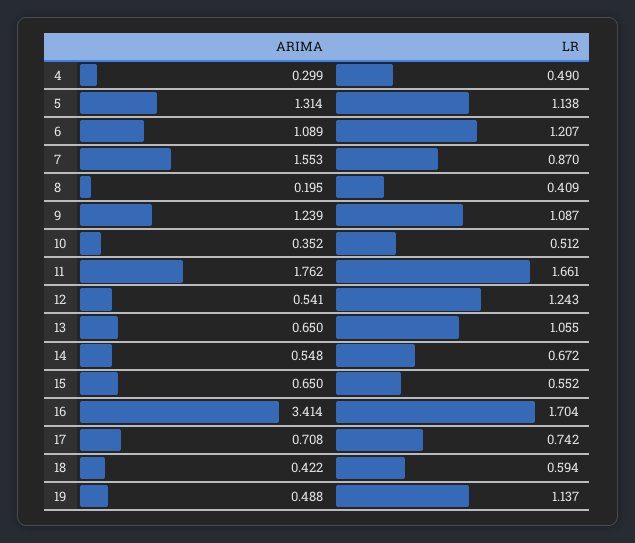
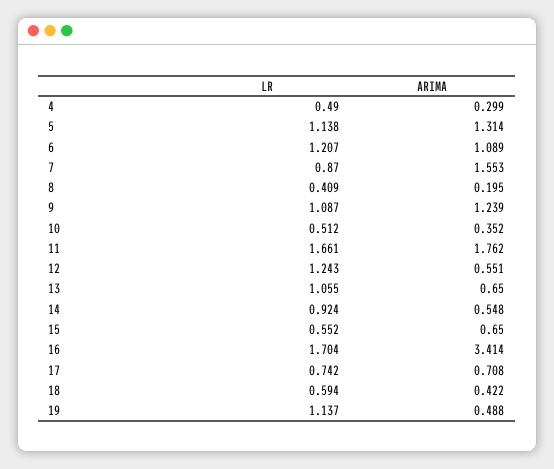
ARIMA, 12: 0.541 -> 0.551
LR, 14: 0.672 -> 0.924

